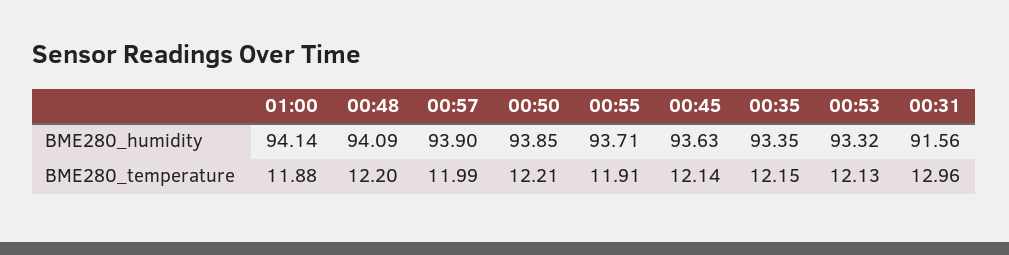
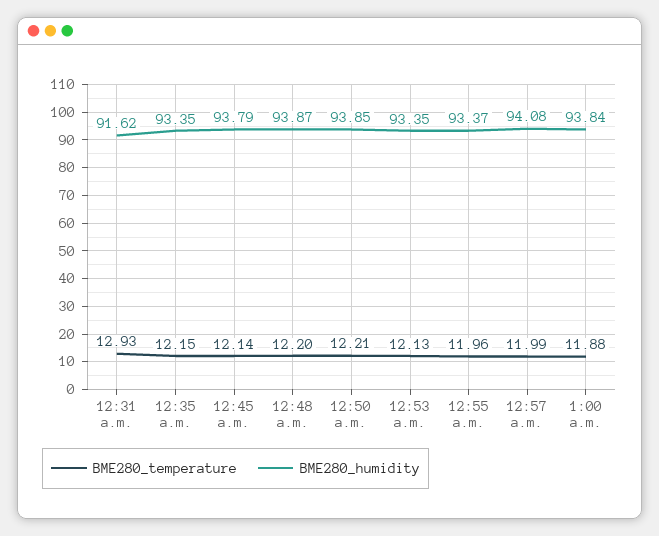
BME280_humidity, 01:00: 94.14 -> 93.84
BME280_humidity, 00:48: 94.09 -> 93.87
BME280_humidity, 00:57: 93.9 -> 94.08
BME280_humidity, 00:55: 93.71 -> 93.37
BME280_humidity, 00:45: 93.63 -> 93.79
BME280_humidity, 00:53: 93.32 -> 93.35
BME280_humidity, 00:31: 91.56 -> 91.62
BME280_temperature, 00:55: 11.91 -> 11.96
BME280_temperature, 00:31: 12.96 -> 12.93

